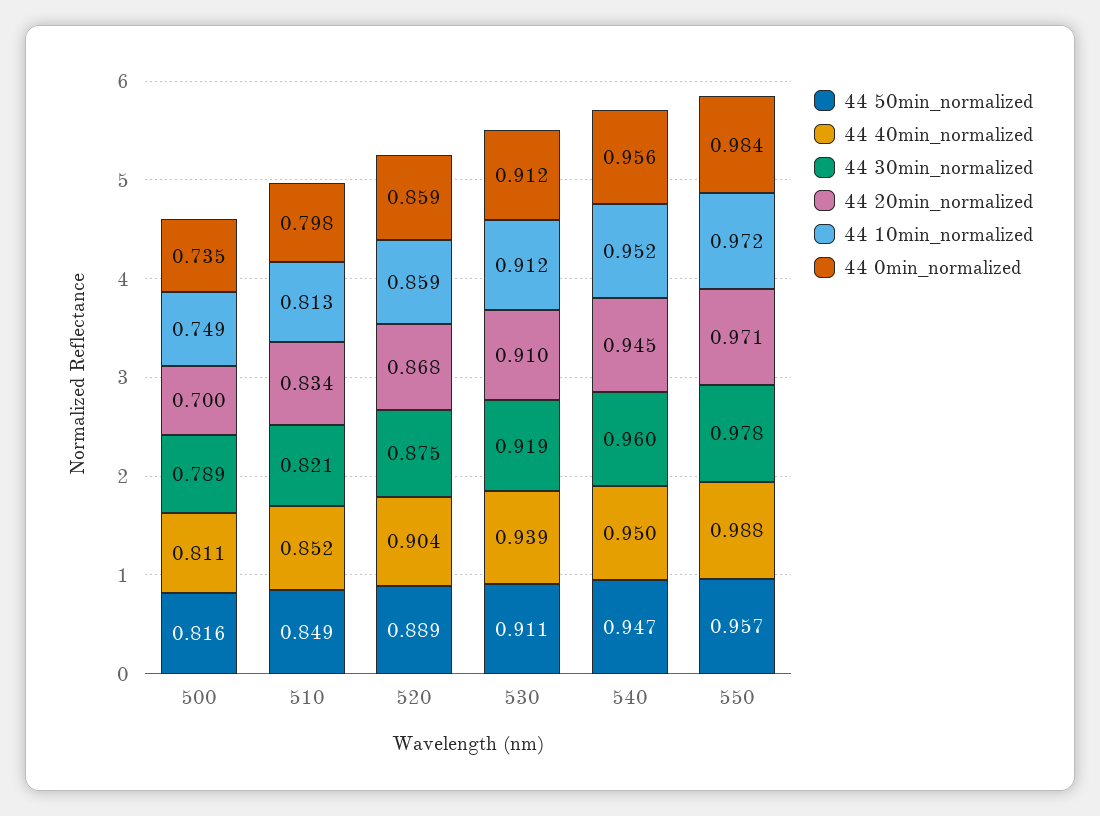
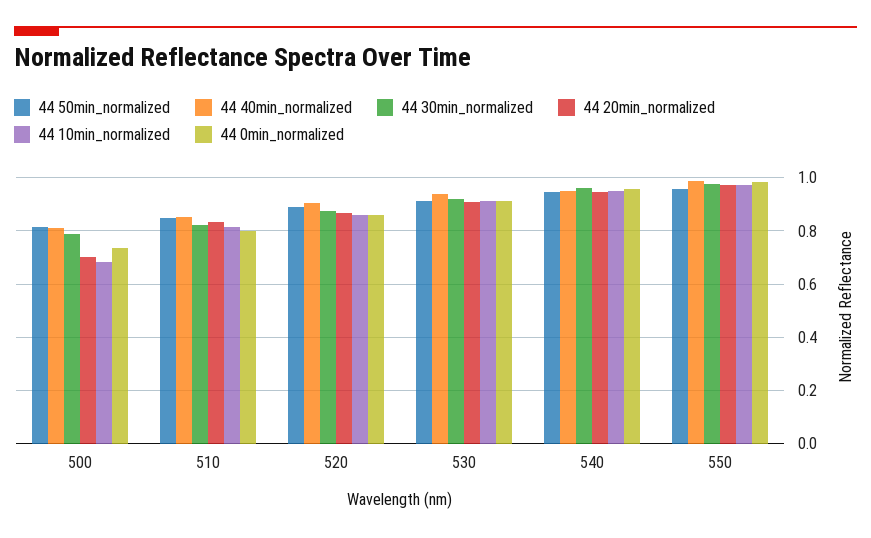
44 10min_normalized, 500: 0.749 -> 0.675

